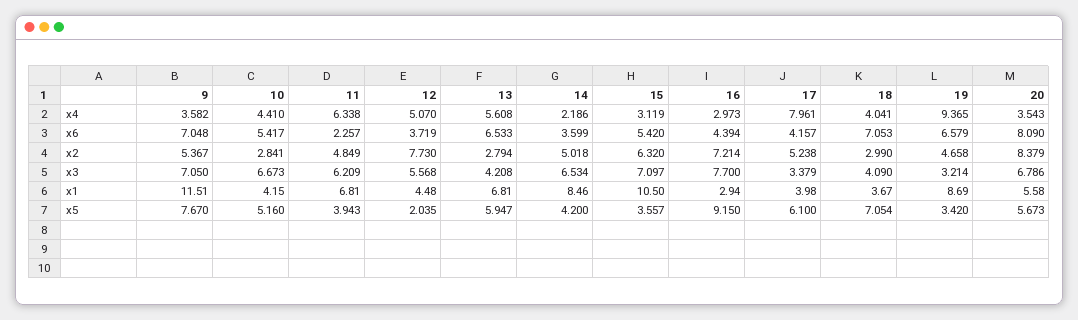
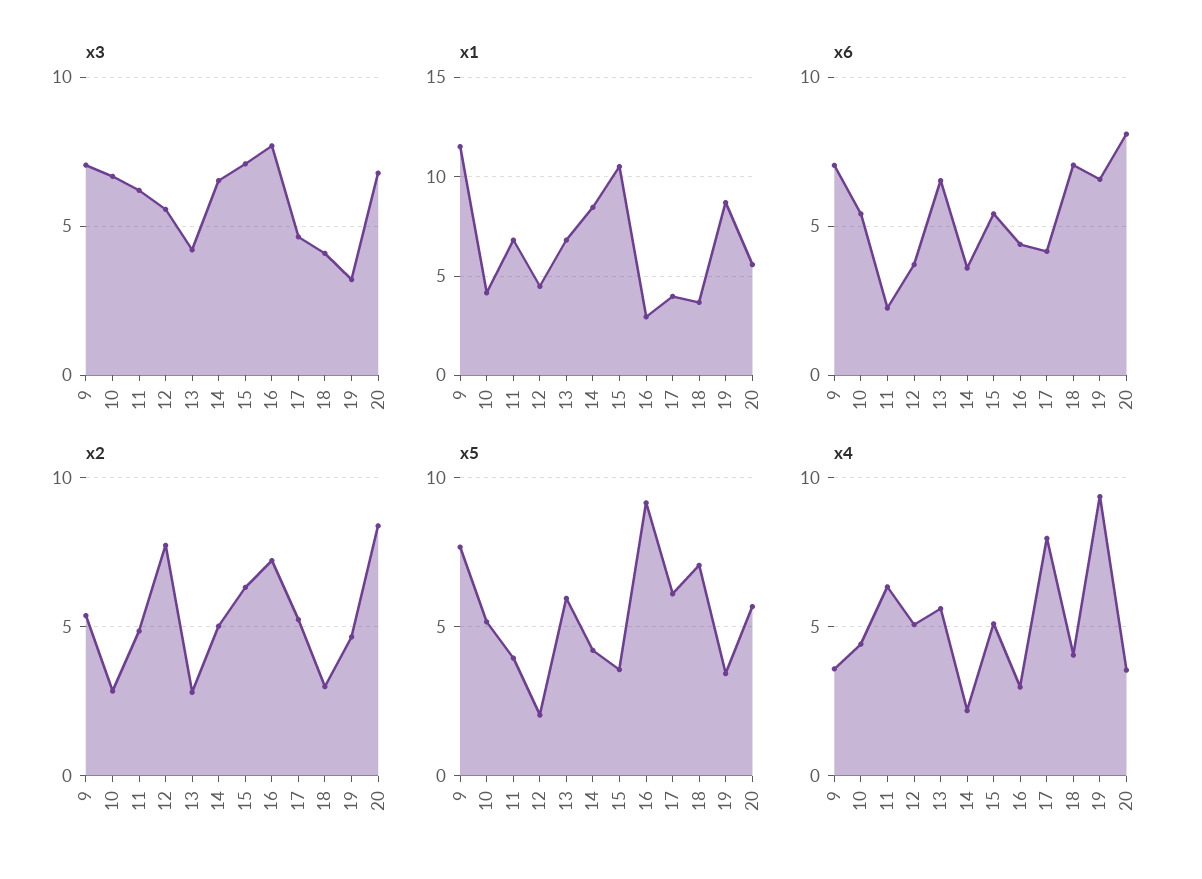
x4, 15: 3.119 -> 5
x3, 17: 3.379 -> 4.5

